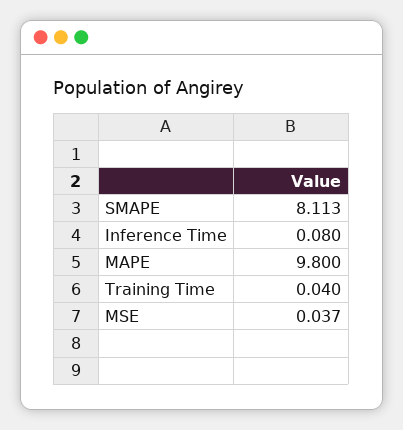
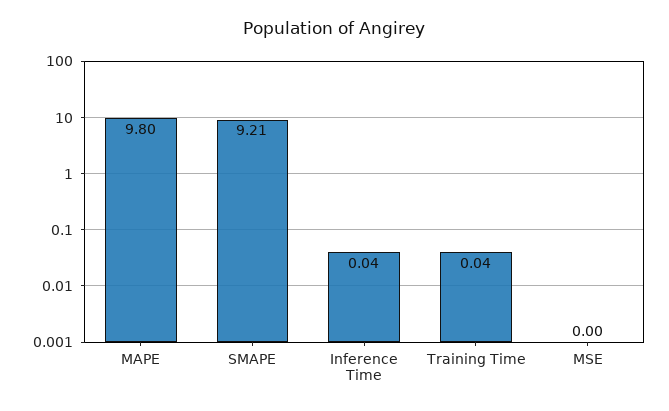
SMAPE: 8.113 -> 9.21
Inference Time: 0.08 -> 0.04
MSE: 0.037 -> 0

